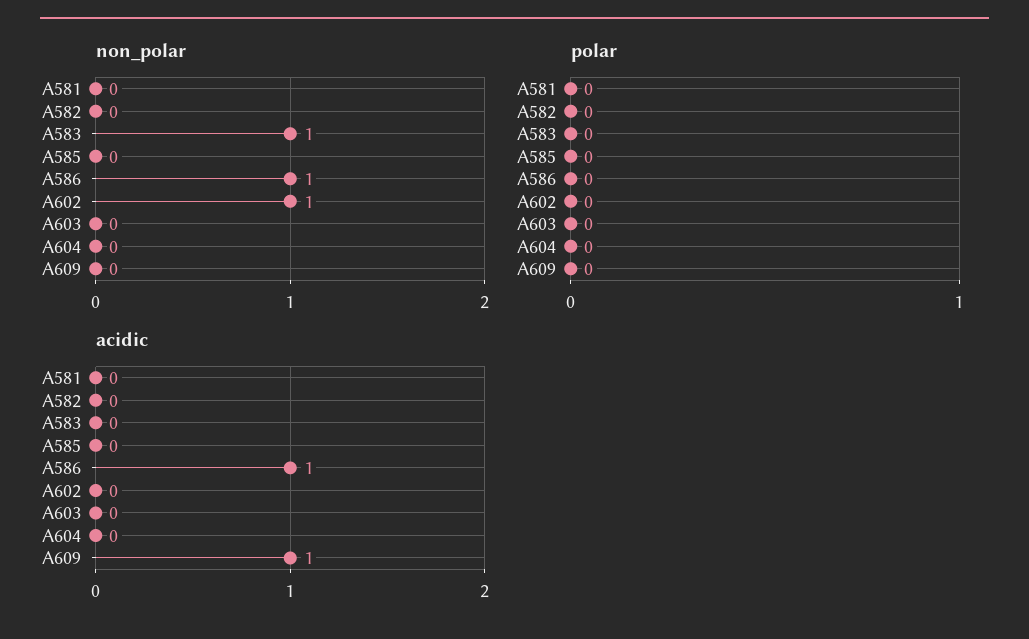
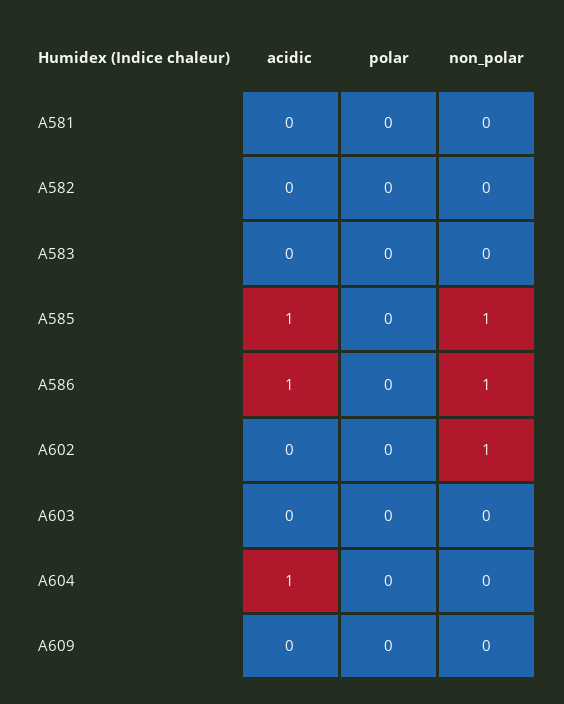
non_polar, A583: 1 -> 0
non_polar, A585: 0 -> 1
acidic, A585: 0 -> 1
acidic, A604: 0 -> 1
acidic, A609: 1 -> 0

